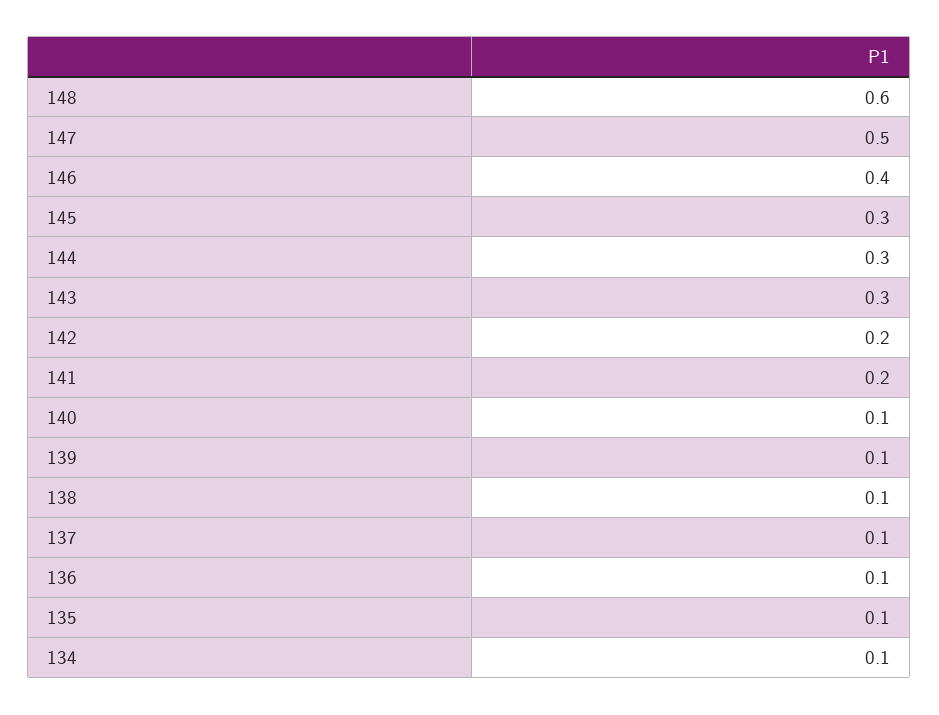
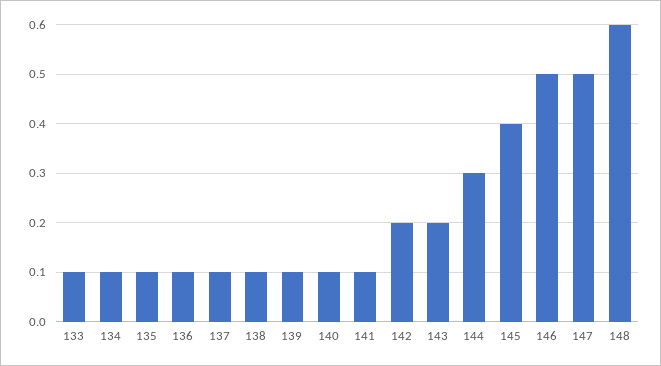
146: 0.4 -> 0.5
145: 0.3 -> 0.4
143: 0.3 -> 0.2
141: 0.2 -> 0.1
133: none -> 0.1

